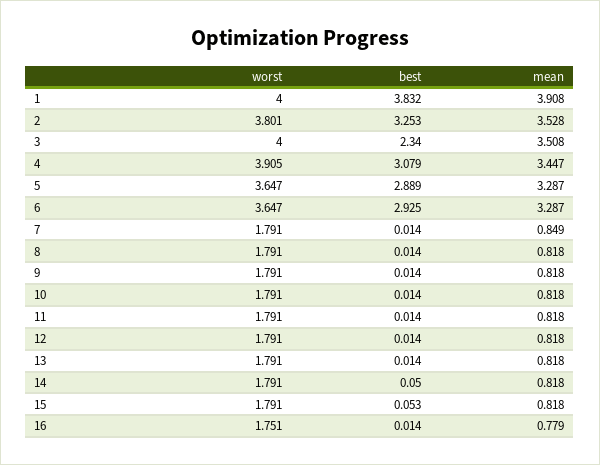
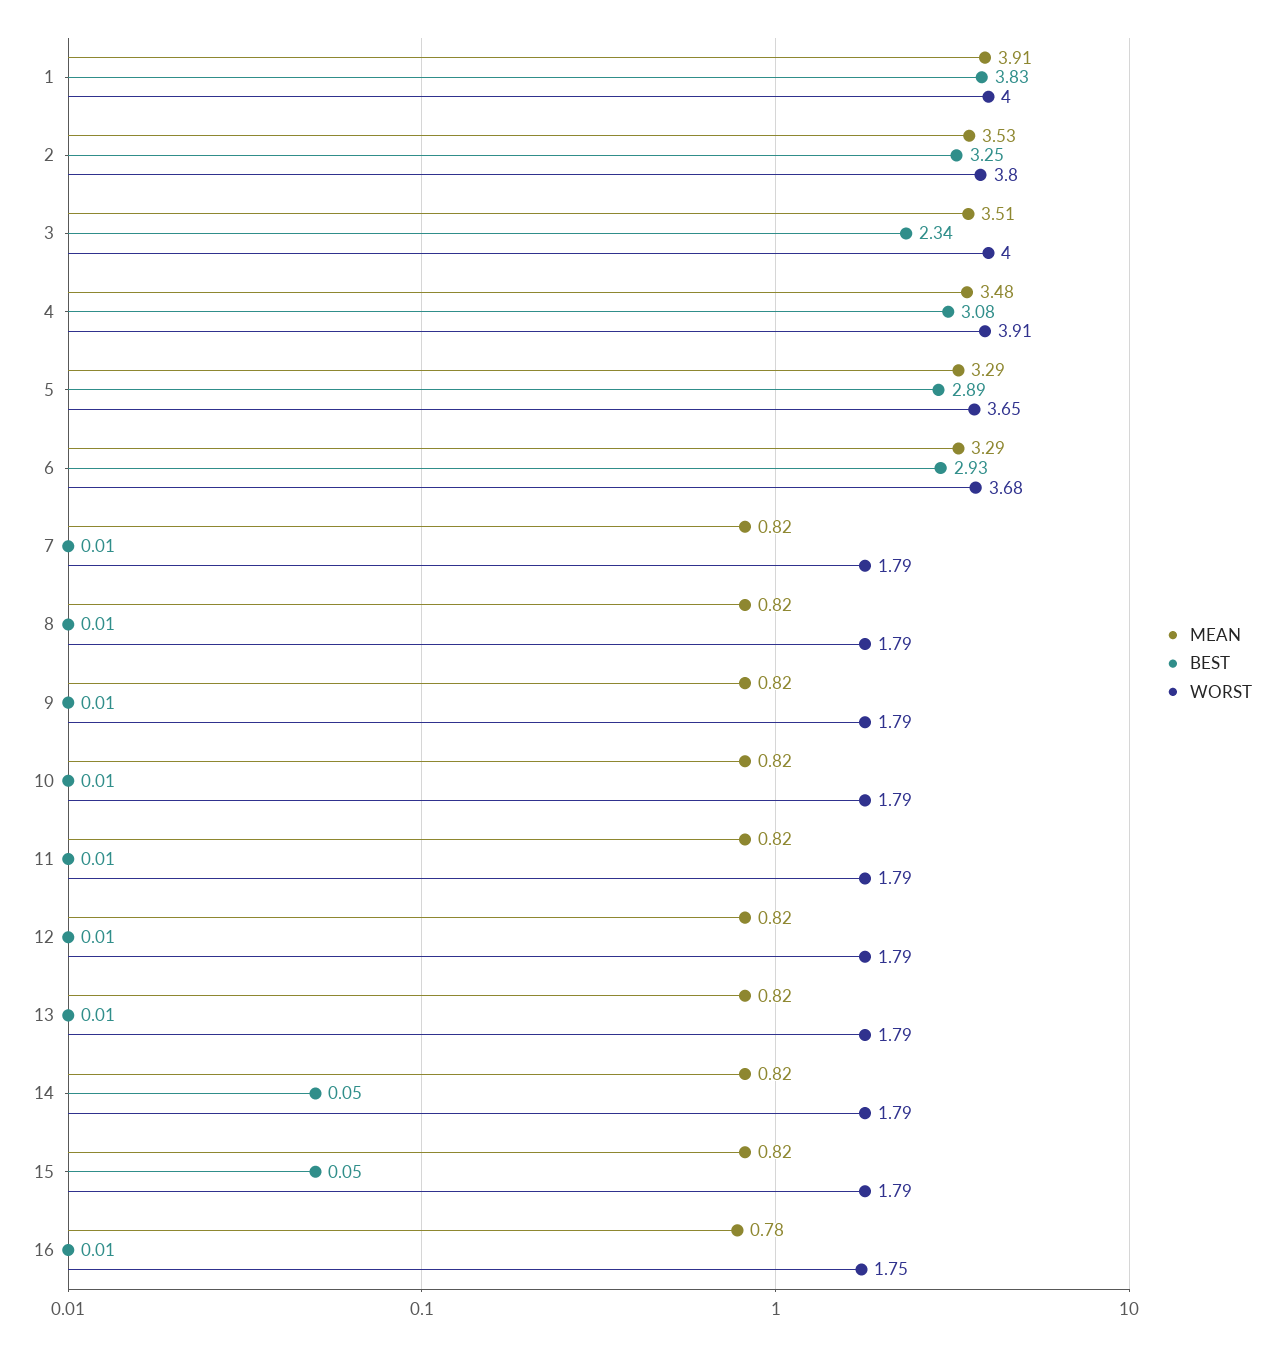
mean, 4: 3.447 -> 3.48
worst, 6: 3.647 -> 3.68
mean, 7: 0.849 -> 0.82

